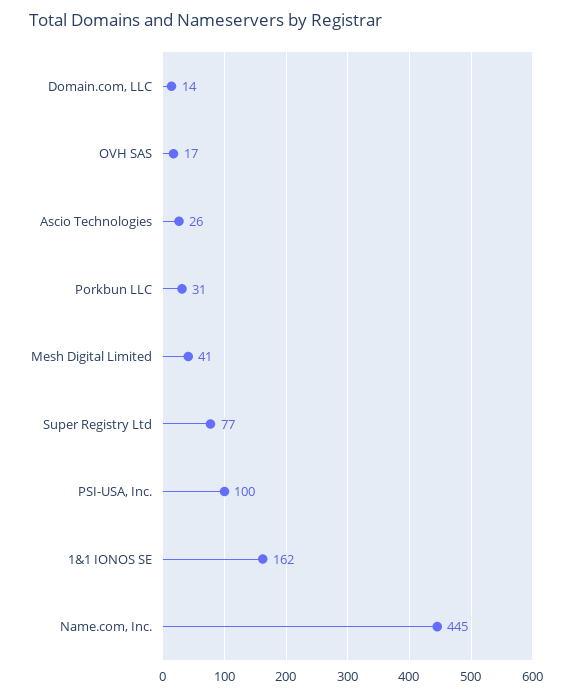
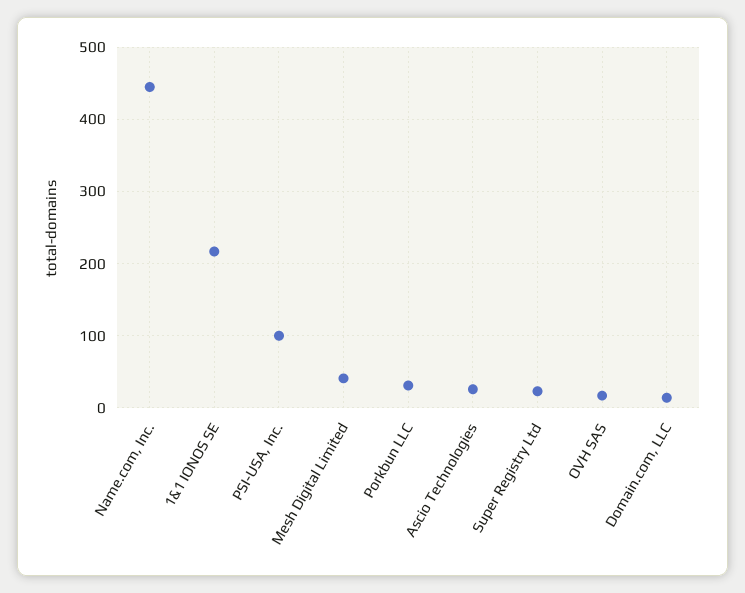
Super Registry Ltd: 77 -> 20
1&1 IONOS SE: 162 -> 220

